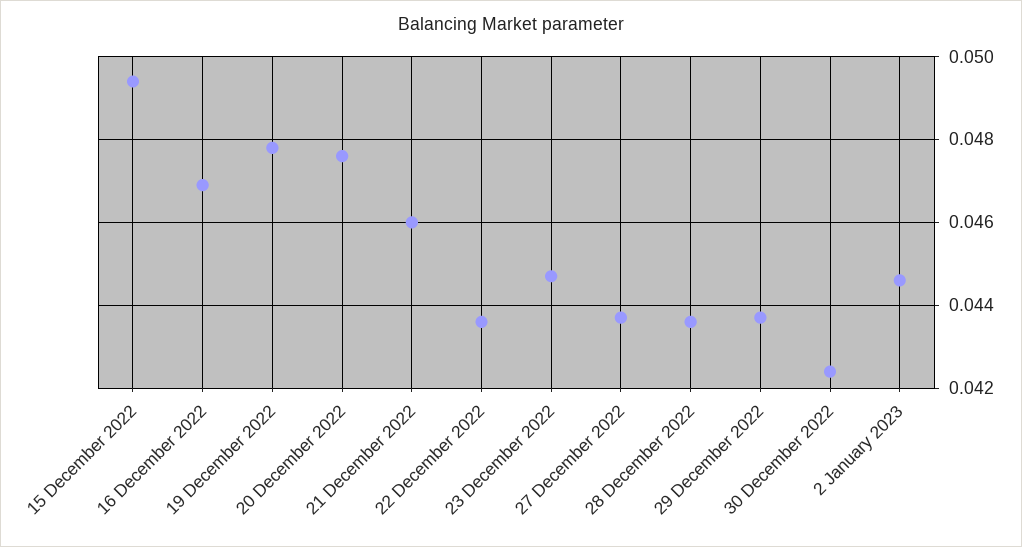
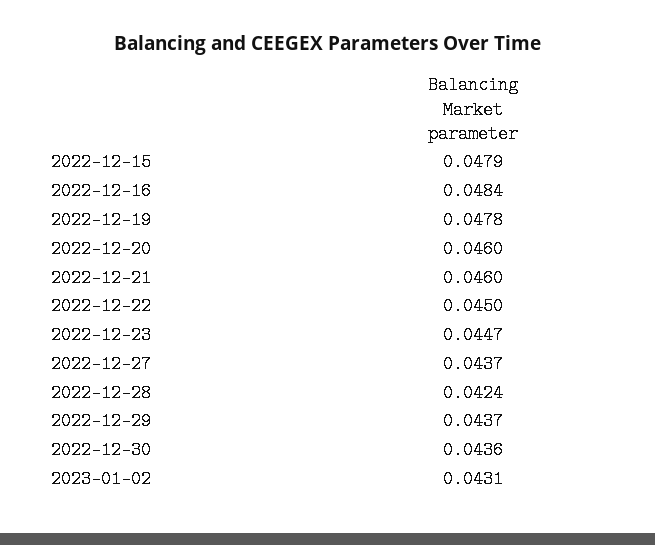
15 December 2022: 0.0495 -> 0.0479
16 December 2022: 0.047 -> 0.0484
20 December 2022: 0.0475 -> 0.046
22 December 2022: 0.0435 -> 0.045
28 December 2022: 0.0435 -> 0.0424
30 December 2022: 0.0425 -> 0.0436
2 January 2023: 0.0445 -> 0.0431

